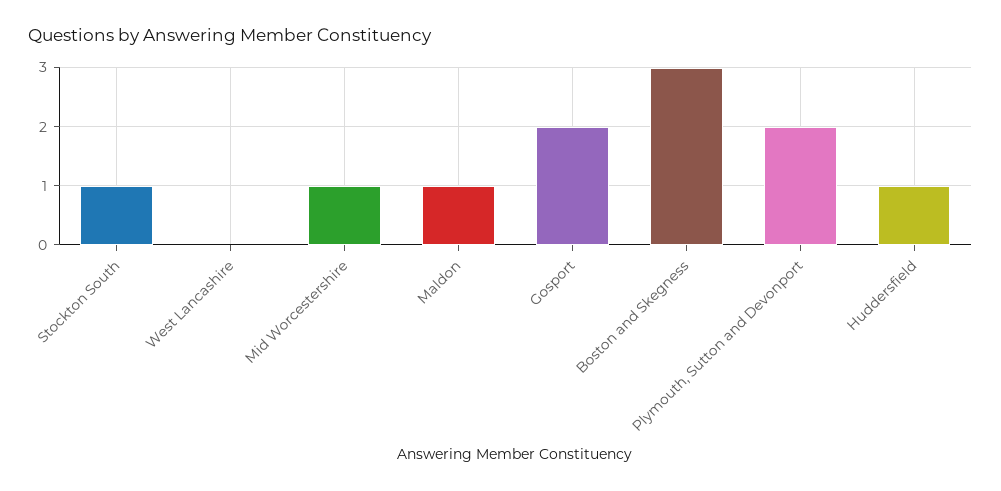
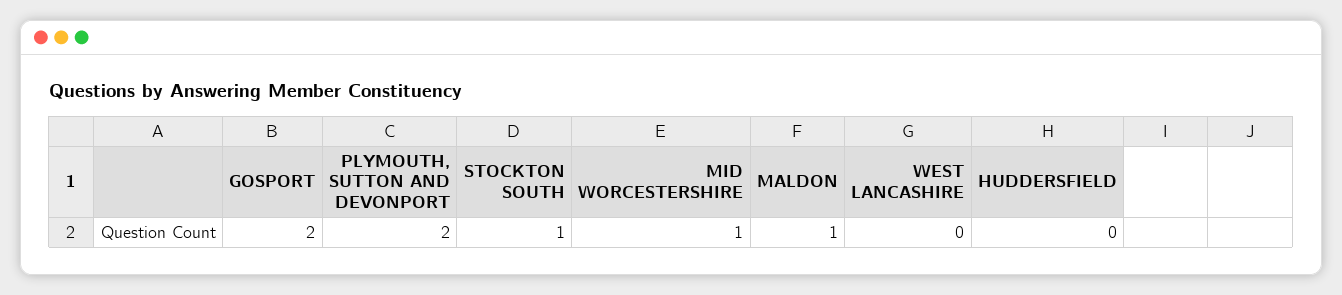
Boston and Skegness: 3 -> none
Huddersfield: 1 -> 0

